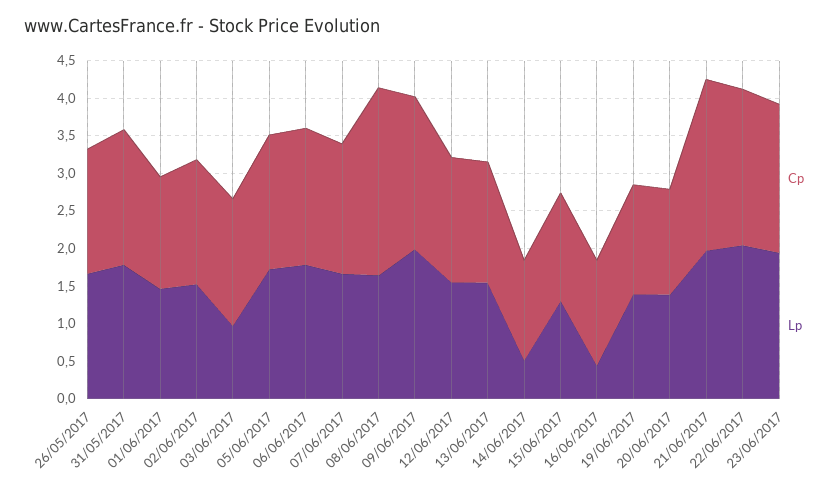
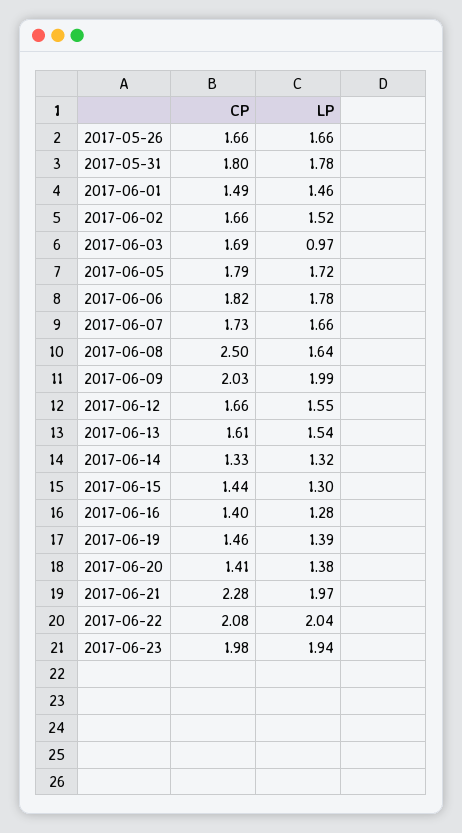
Lp, 14/06/2017: 0.5 -> 1.32
Lp, 16/06/2017: 0.5 -> 1.28

